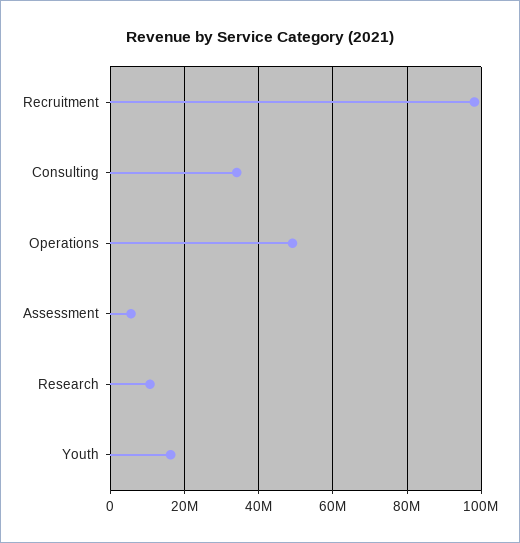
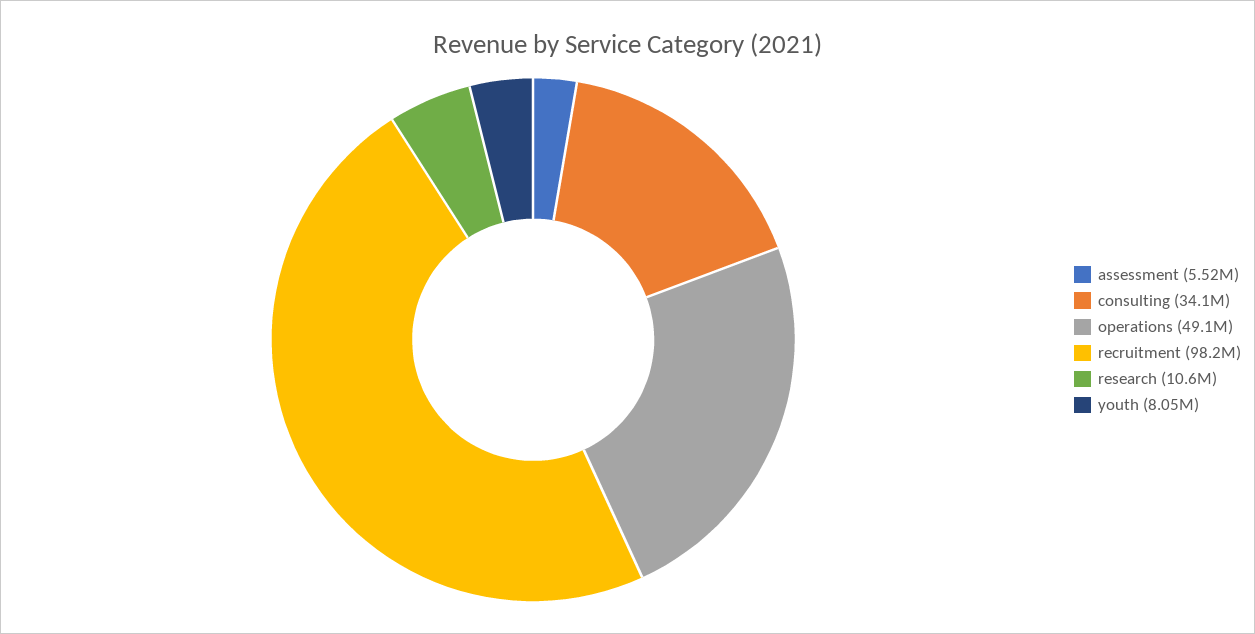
Youth: 16000000 -> 8050000

